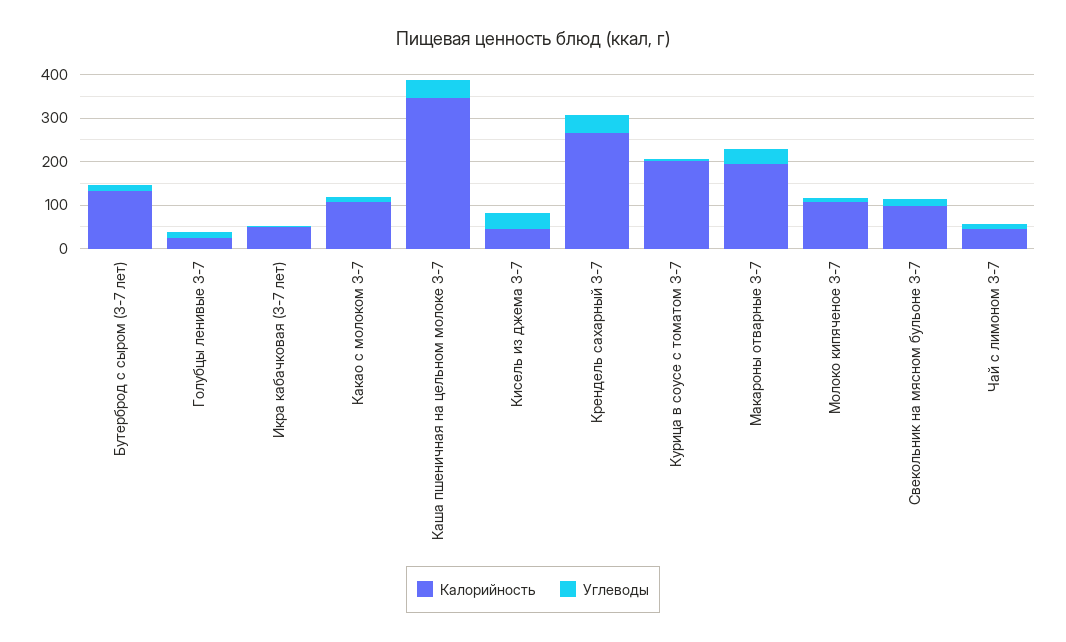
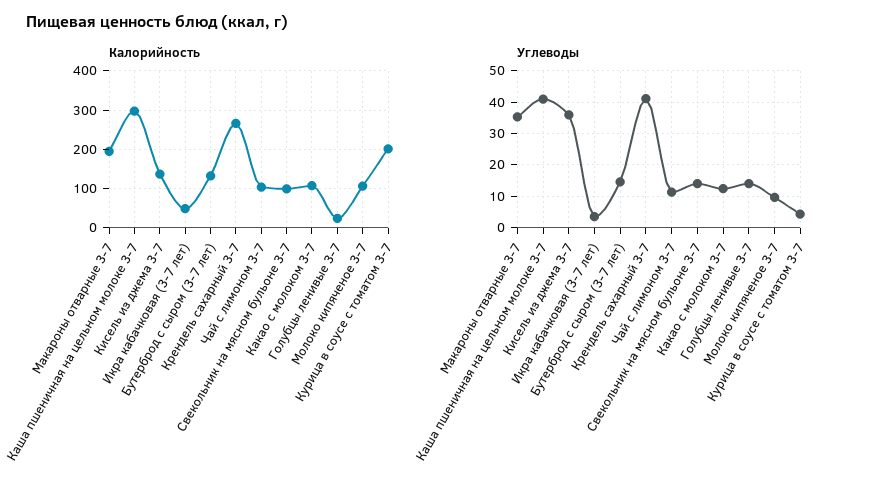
Калорийность, Каша пшеничная на цельном молоке 3-7: 340 -> 300
Калорийность, Кисель из джема 3-7: 40 -> 140
Калорийность, Чай с лимоном 3-7: 40 -> 100

